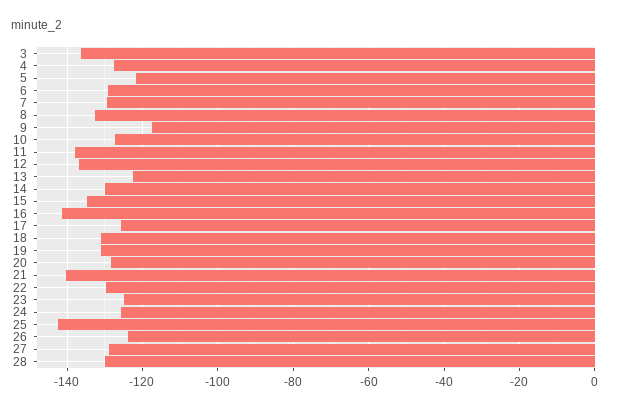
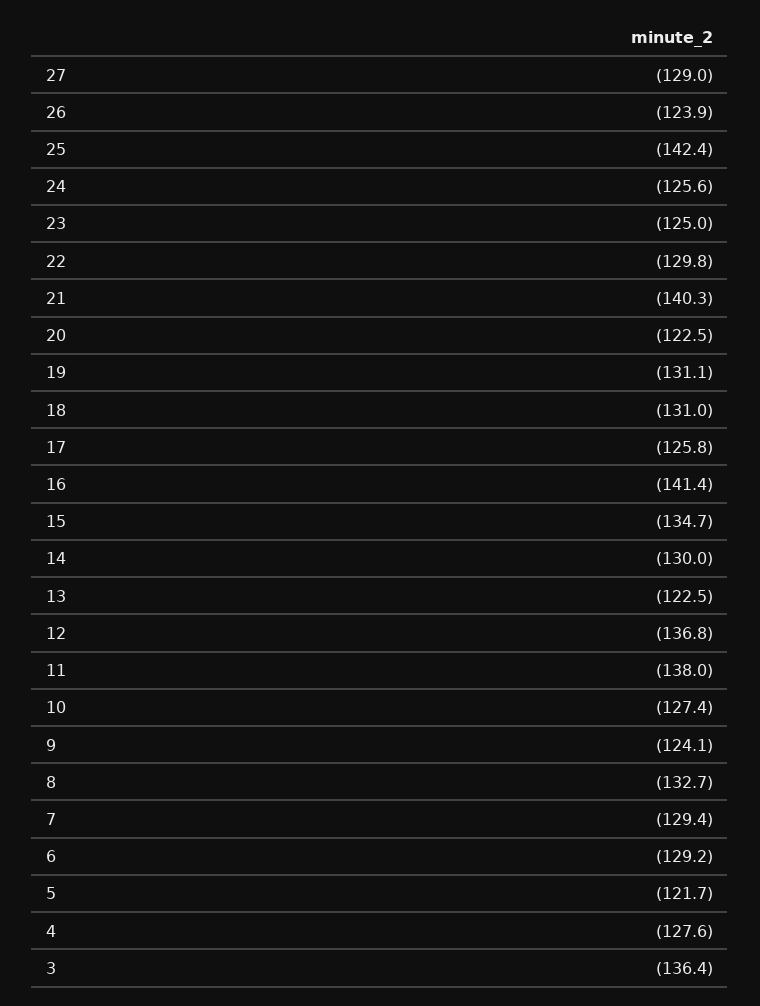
9: -118 -> -124.1
20: -128 -> -122.5
28: -130 -> none

